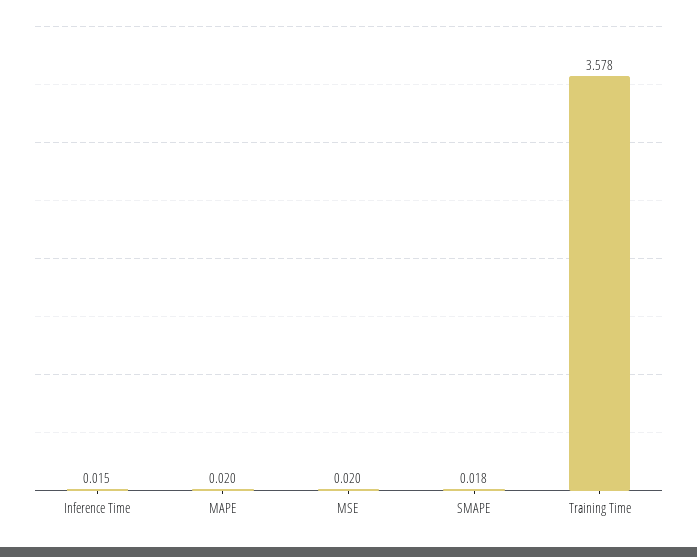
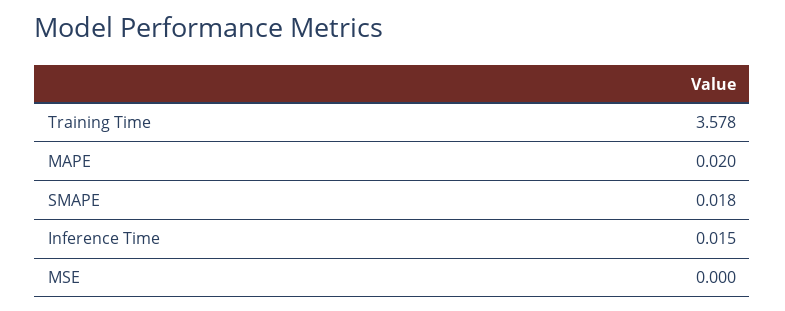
MSE: 0.02 -> 0

